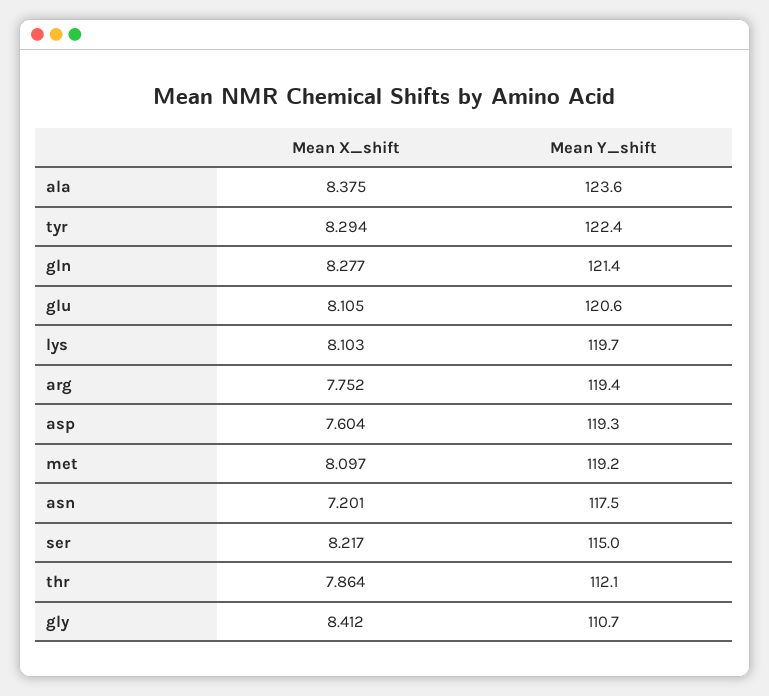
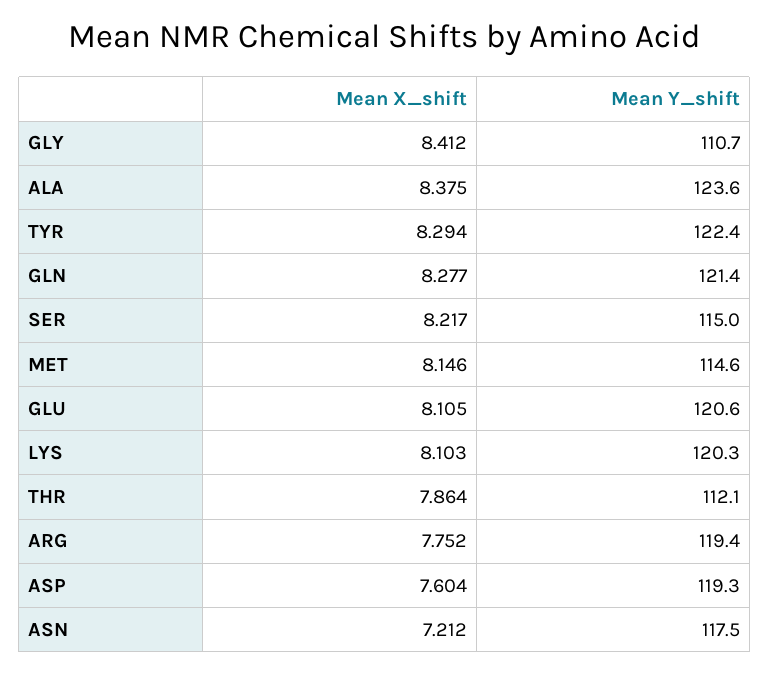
Mean Y_shift, lys: 119.7 -> 120.3
Mean X_shift, met: 8.097 -> 8.146
Mean Y_shift, met: 119.2 -> 114.6
Mean X_shift, asn: 7.201 -> 7.212

